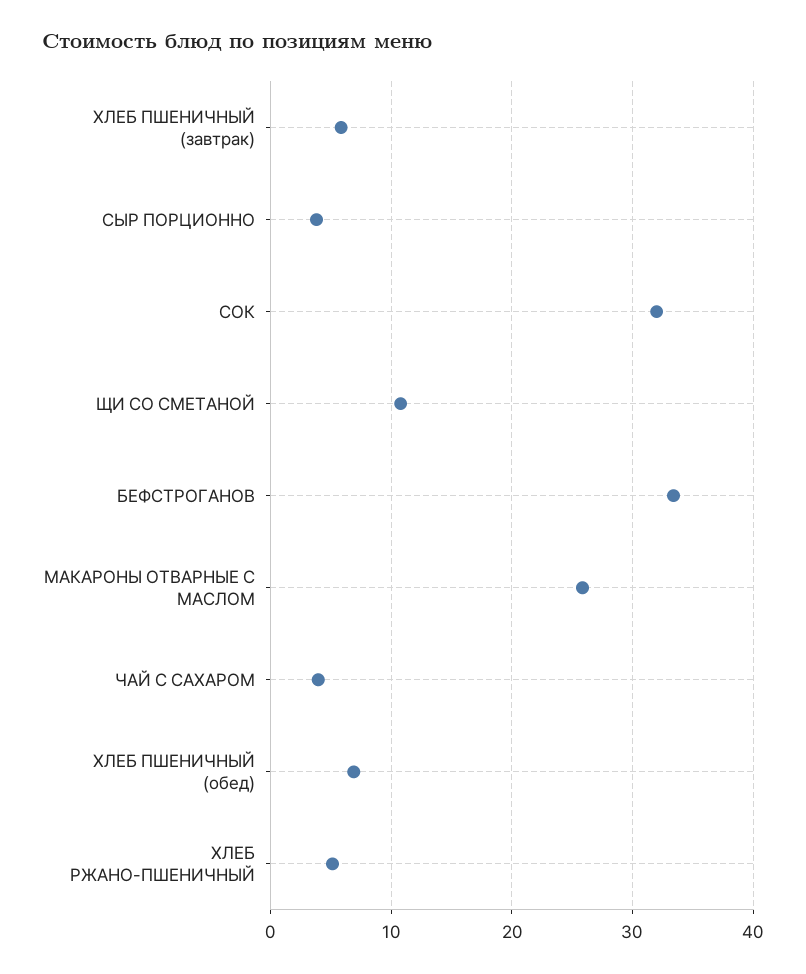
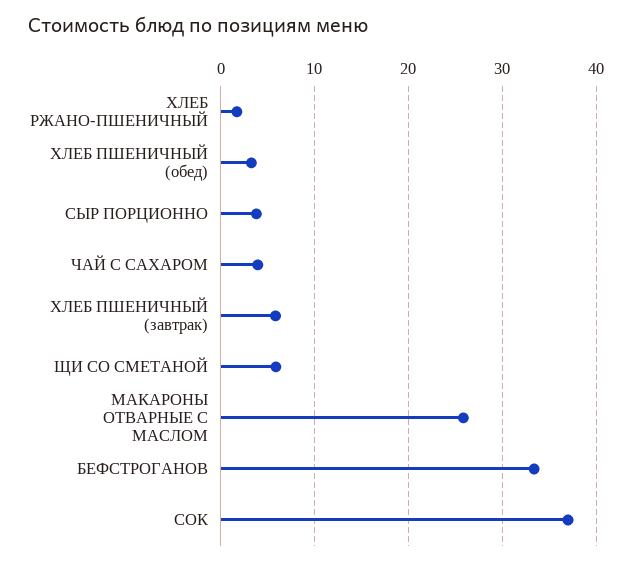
СОК: 32 -> 37
ЩИ СО СМЕТАНОЙ: 11 -> 6
ХЛЕБ ПШЕНИЧНЫЙ (обед): 7 -> 3
ХЛЕБ РЖАНО-ПШЕНИЧНЫЙ: 5 -> 2

